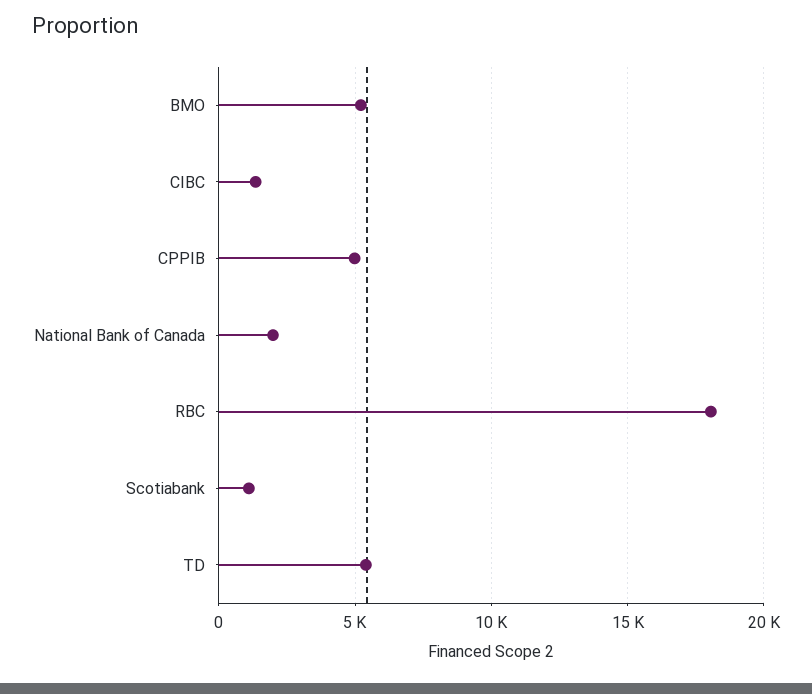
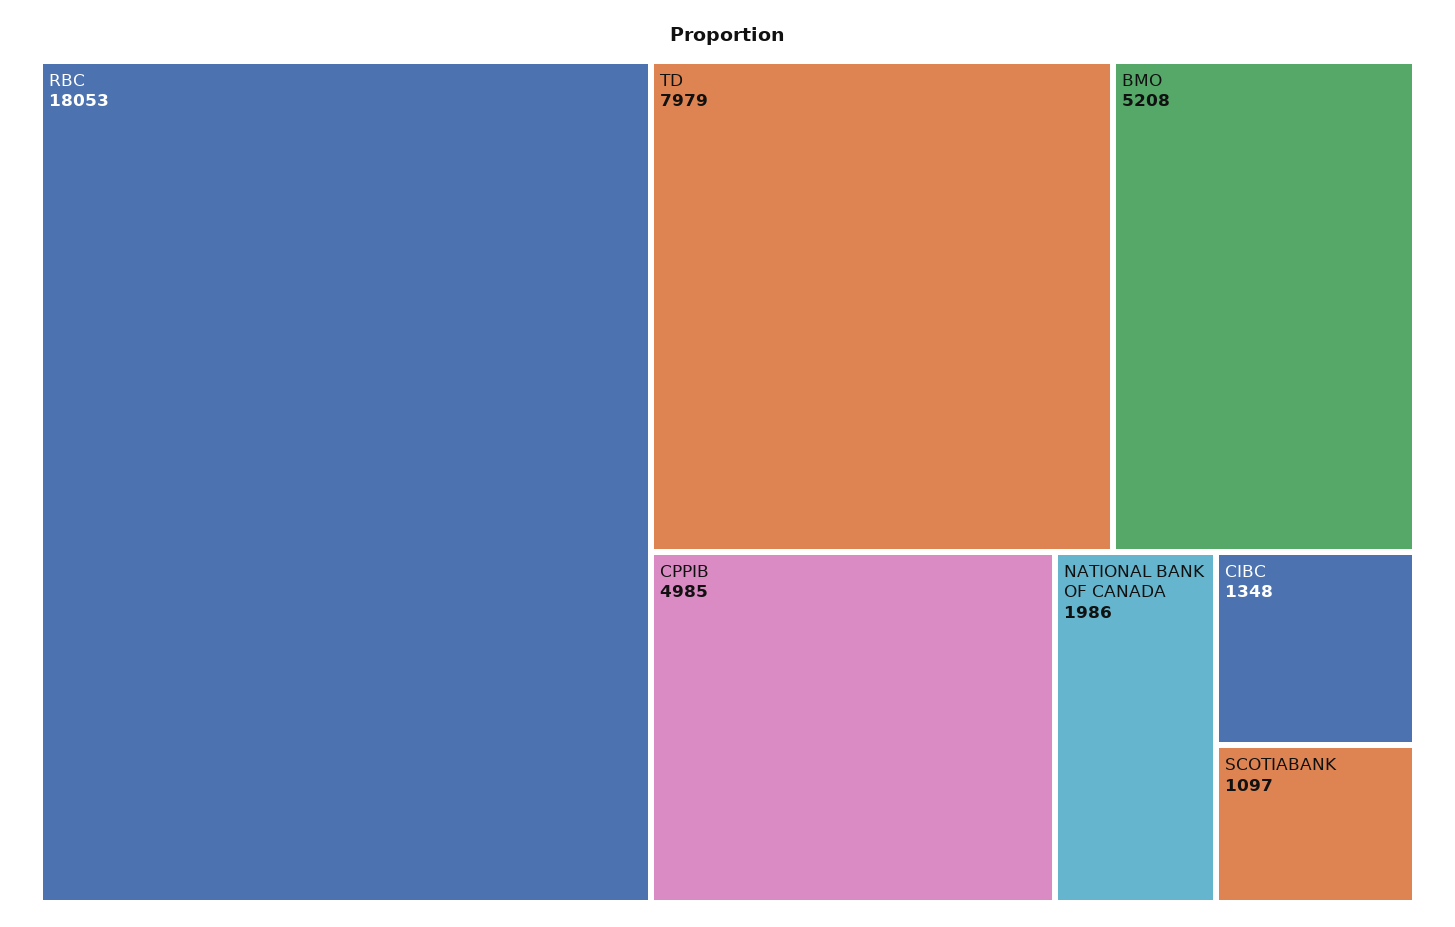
TD: 5500 -> 7979

